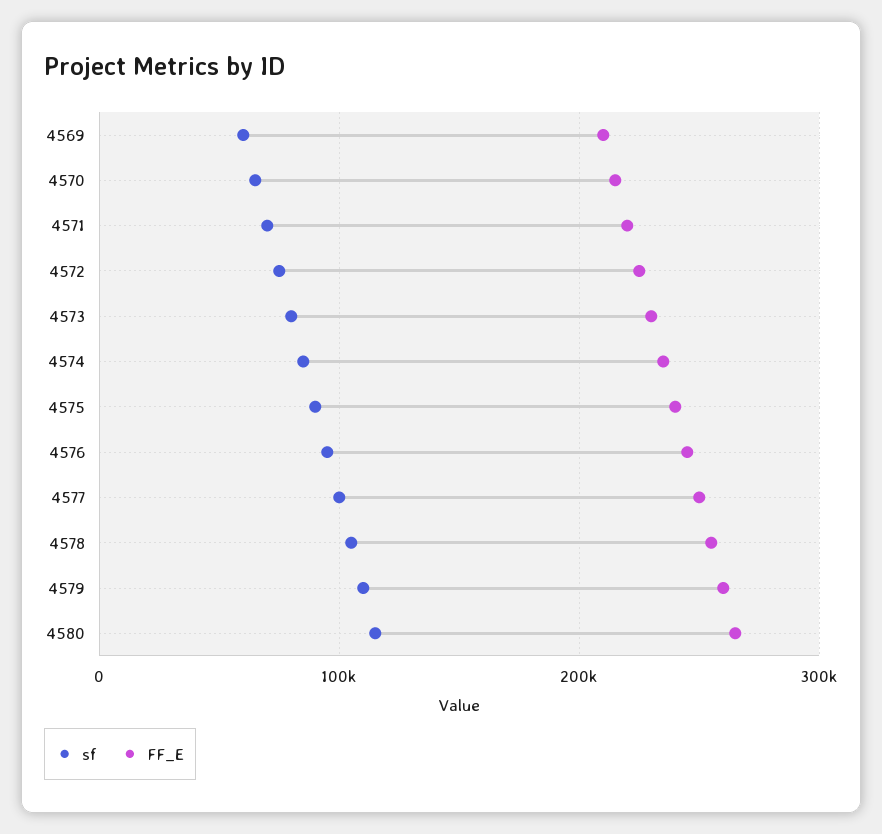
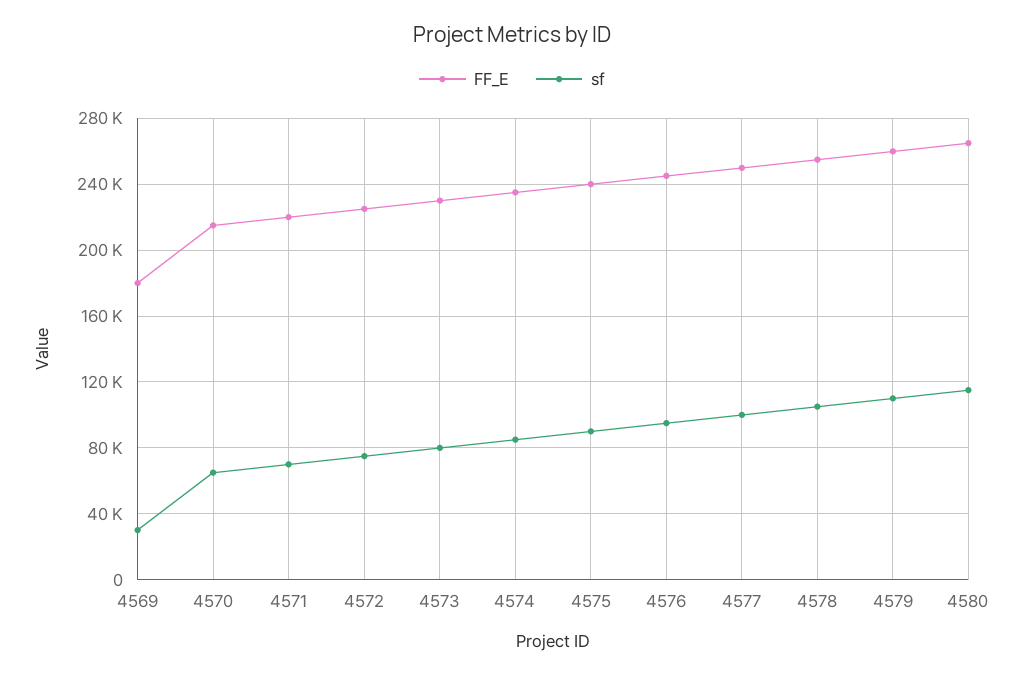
sf, 4569: 60000 -> 30000
FF_E, 4569: 210000 -> 180000

